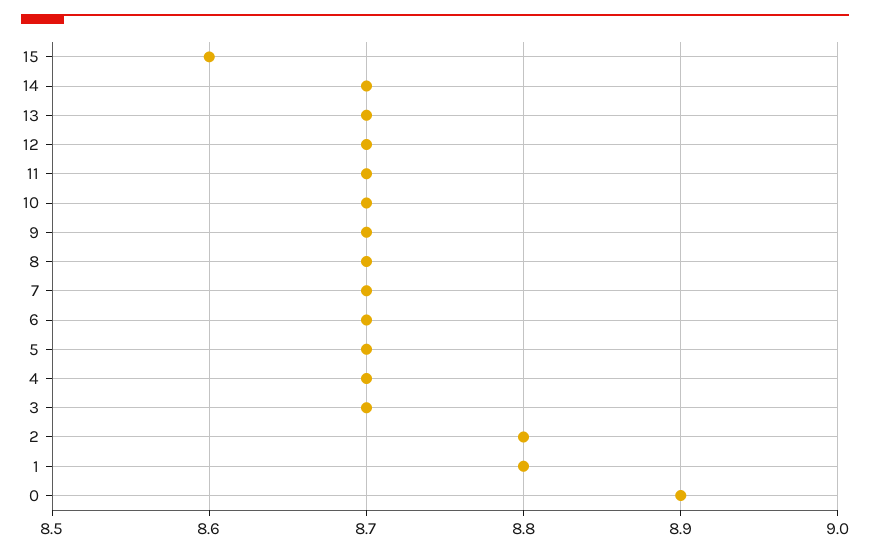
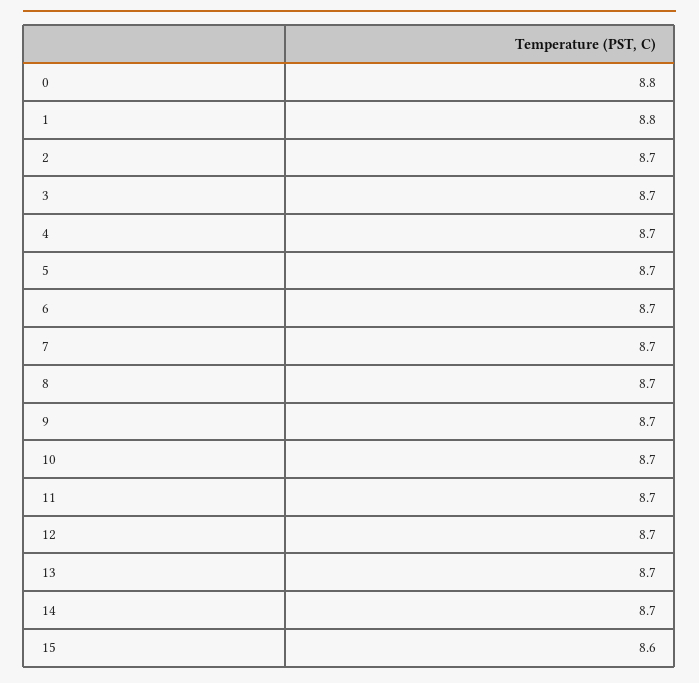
2: 8.8 -> 8.7
0: 8.9 -> 8.8

